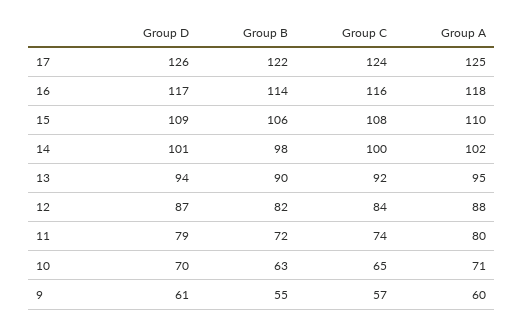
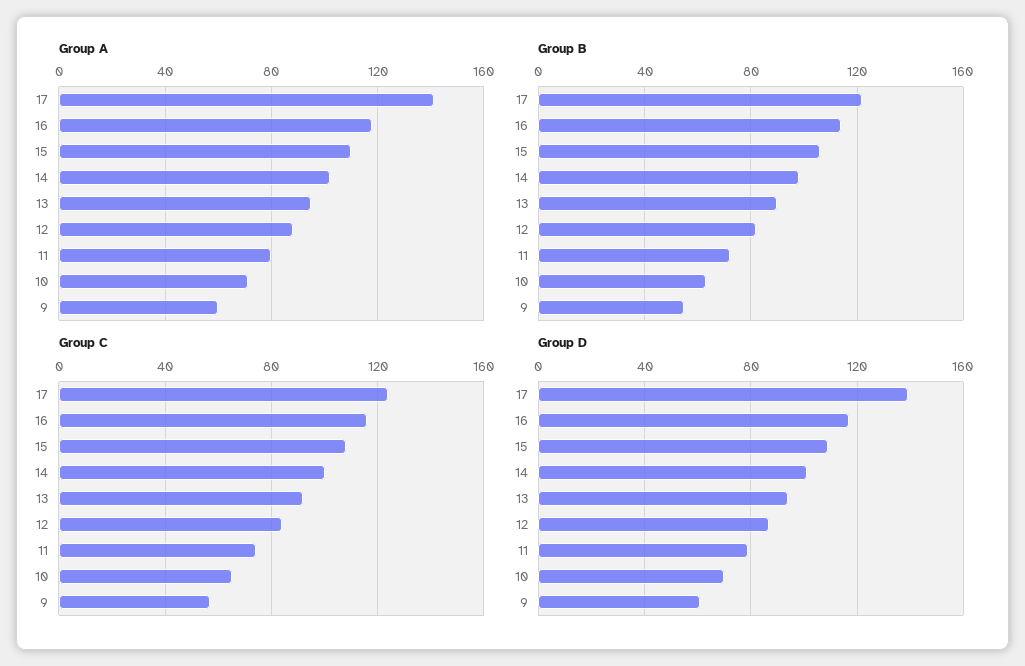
Group D, 17: 126 -> 140
Group A, 17: 125 -> 140

